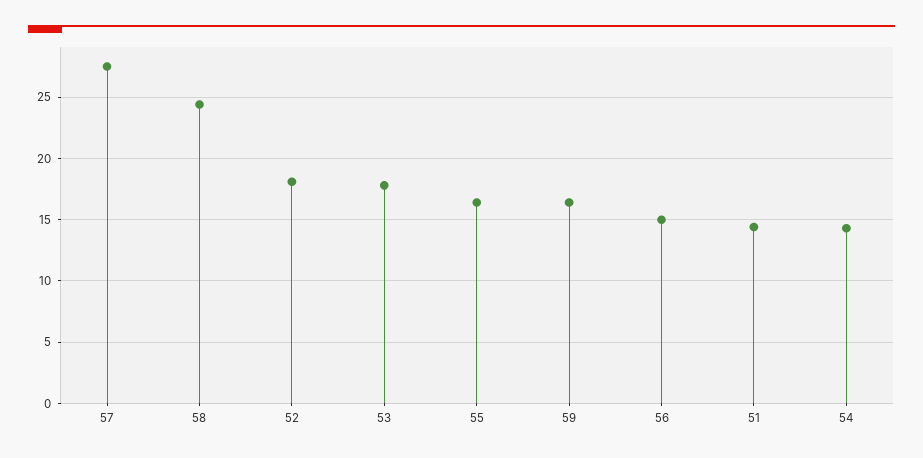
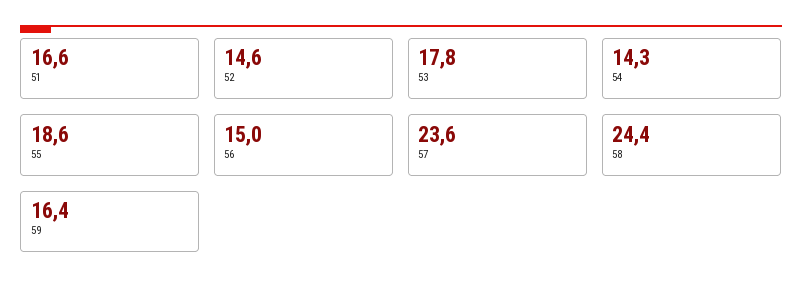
57: 27.5 -> 23.6
52: 18 -> 14.6
55: 16.5 -> 18.6
51: 14.5 -> 16.6

